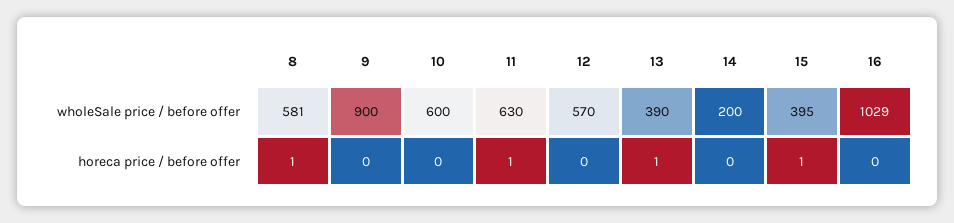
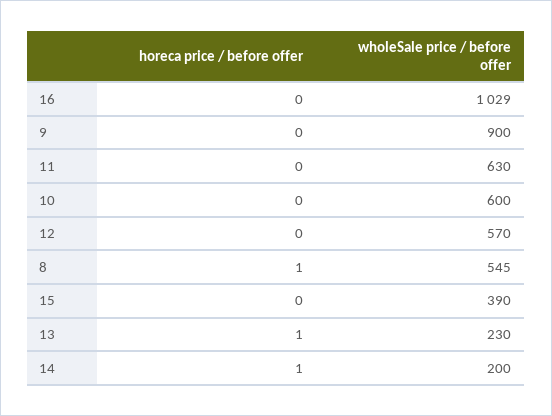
8, wholeSale price / before offer: 581 -> 545
13, wholeSale price / before offer: 390 -> 230
15, wholeSale price / before offer: 395 -> 390
11, horeca price / before offer: 1 -> 0
14, horeca price / before offer: 0 -> 1
15, horeca price / before offer: 1 -> 0

